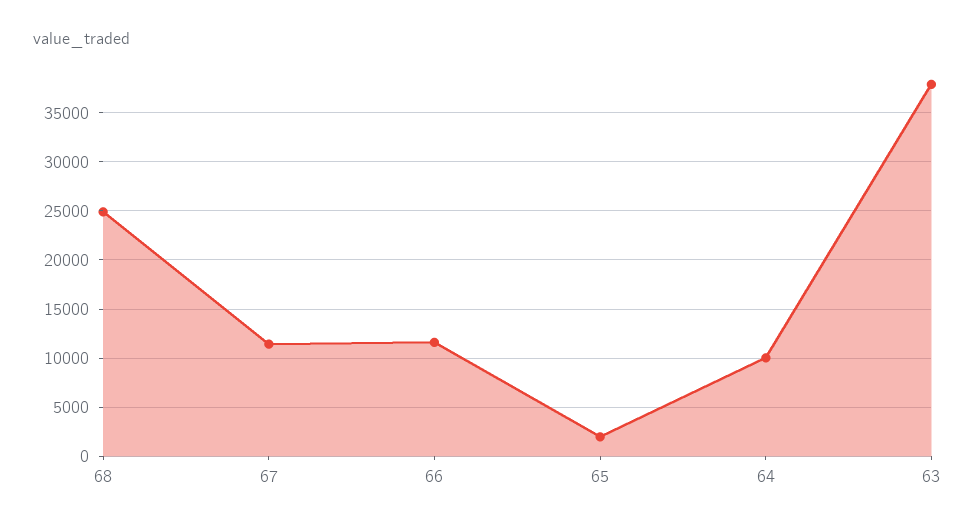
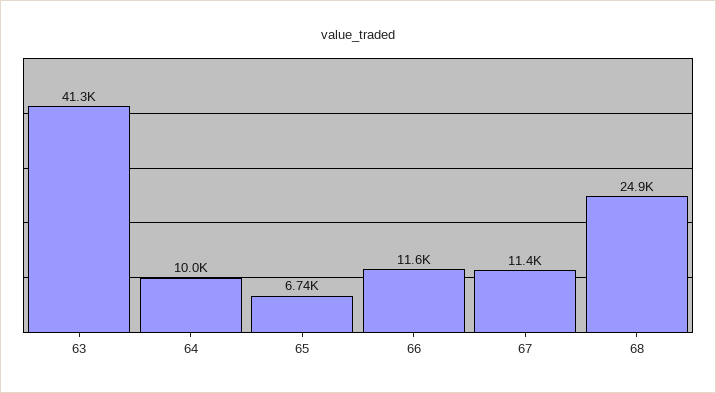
65: 2000 -> 6740
63: 38000 -> 41300

